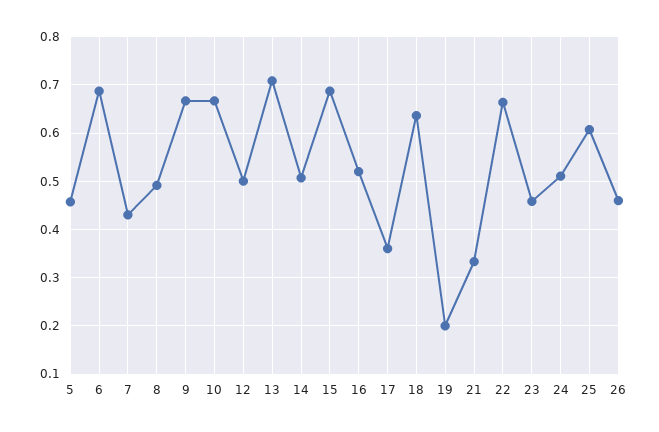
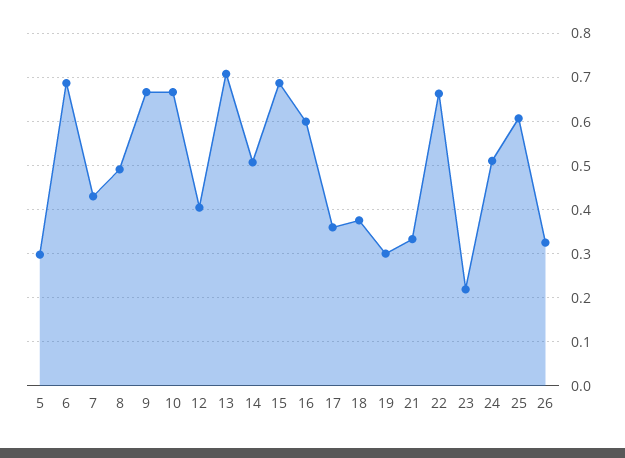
5: 0.46 -> 0.3
12: 0.5 -> 0.4
16: 0.52 -> 0.6
18: 0.64 -> 0.38
19: 0.2 -> 0.3
23: 0.46 -> 0.22
26: 0.46 -> 0.32

